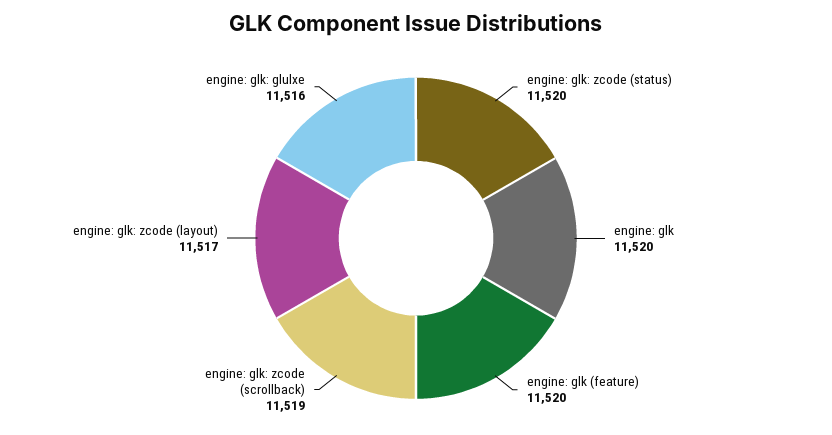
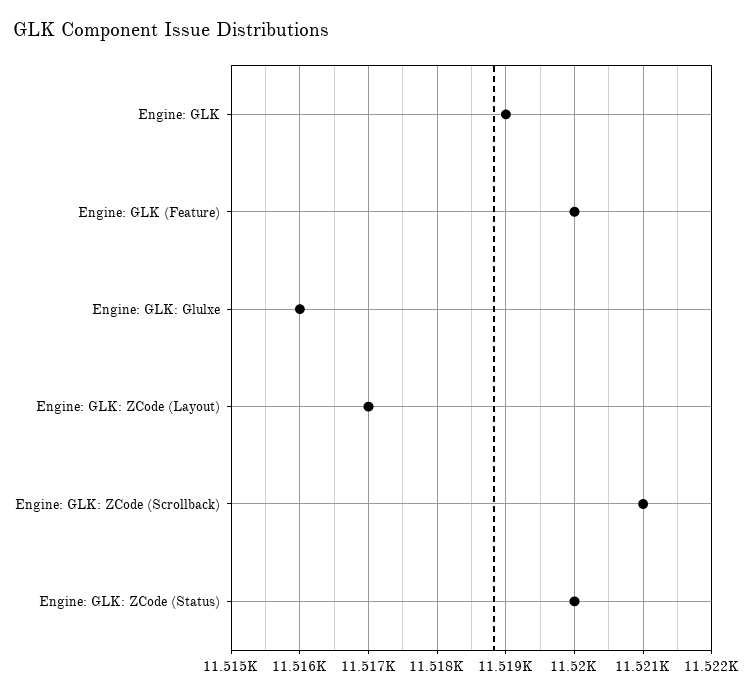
engine: glk: 11520 -> 11519
engine: glk: zcode (scrollback): 11519 -> 11521

